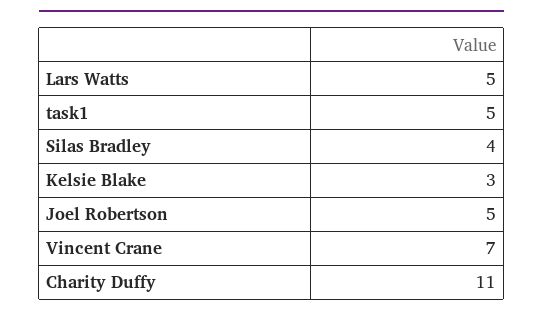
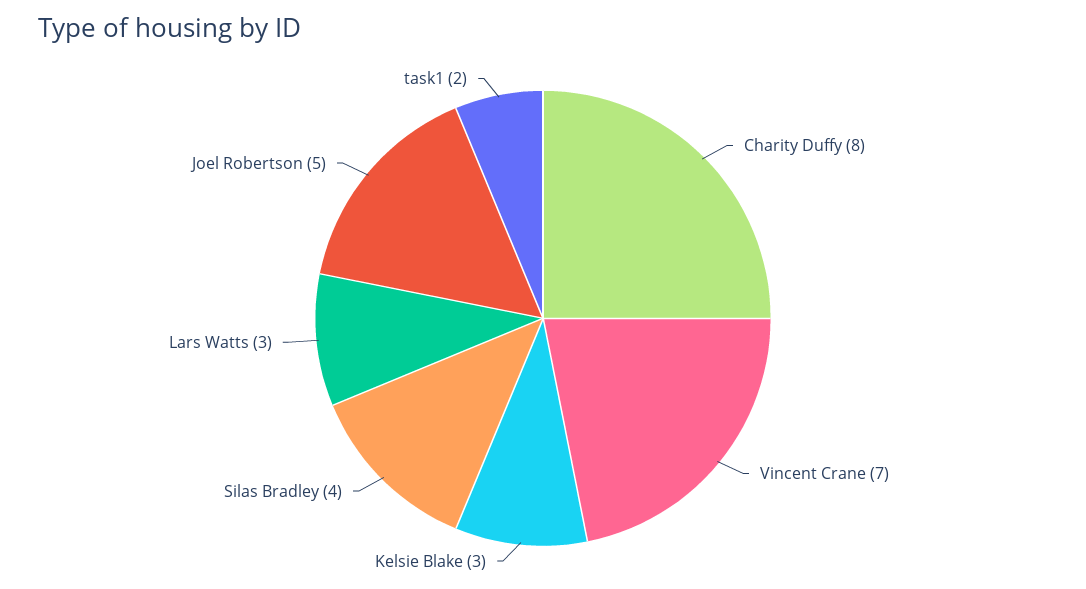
Lars Watts: 5 -> 3
task1: 5 -> 2
Charity Duffy: 11 -> 8

